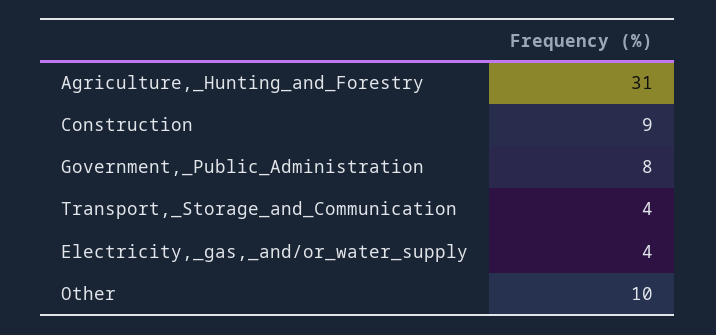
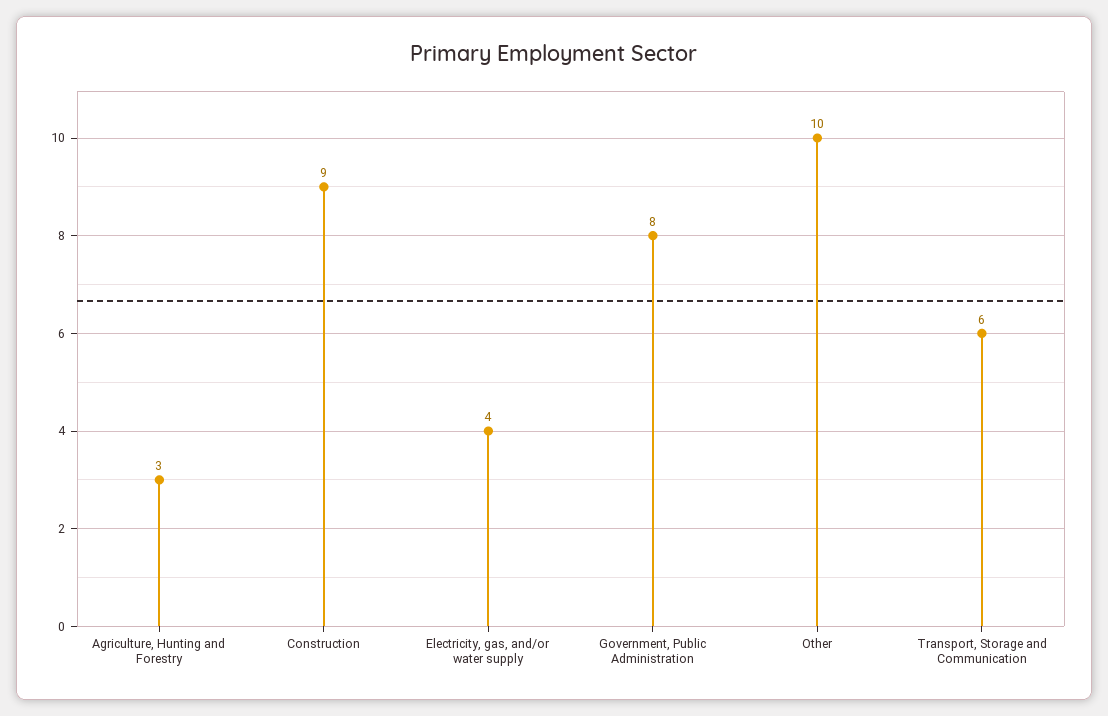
Agriculture,_Hunting_and_Forestry: 31 -> 3
Transport,_Storage_and_Communication: 4 -> 6

